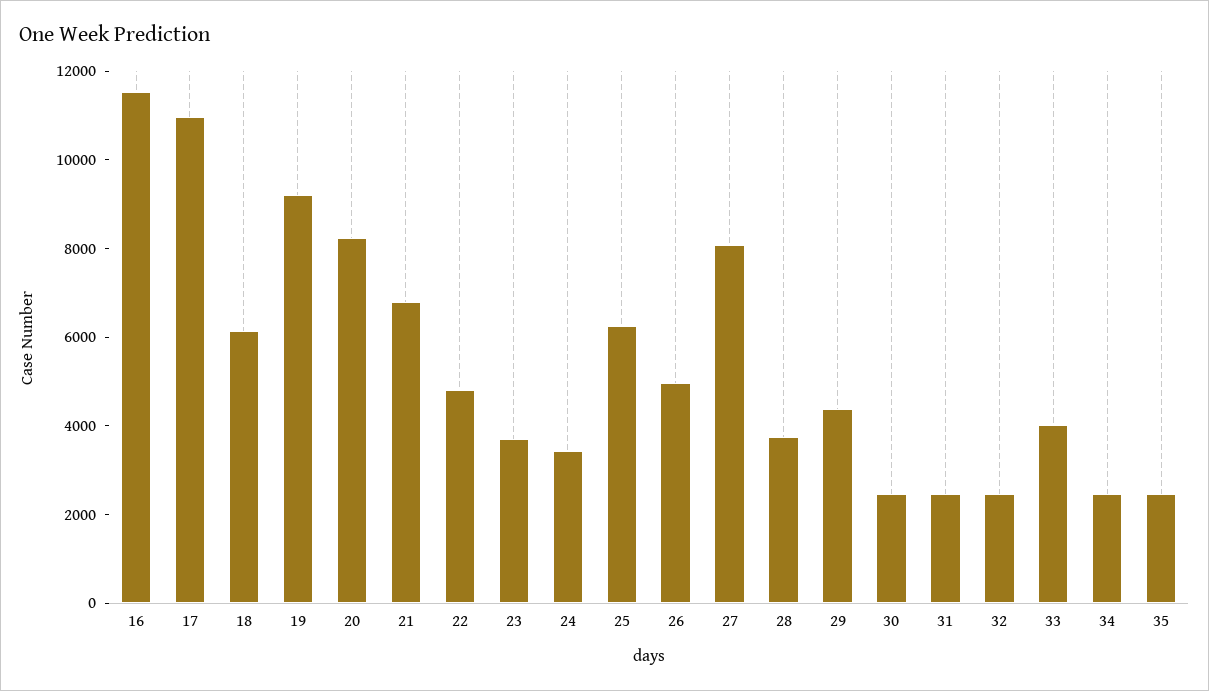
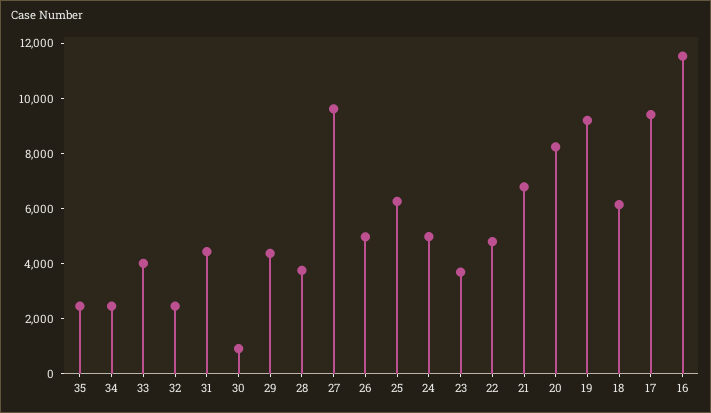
17: 11000 -> 9500
24: 3500 -> 5000
27: 8000 -> 9500
30: 2500 -> 1000
31: 2500 -> 4500

